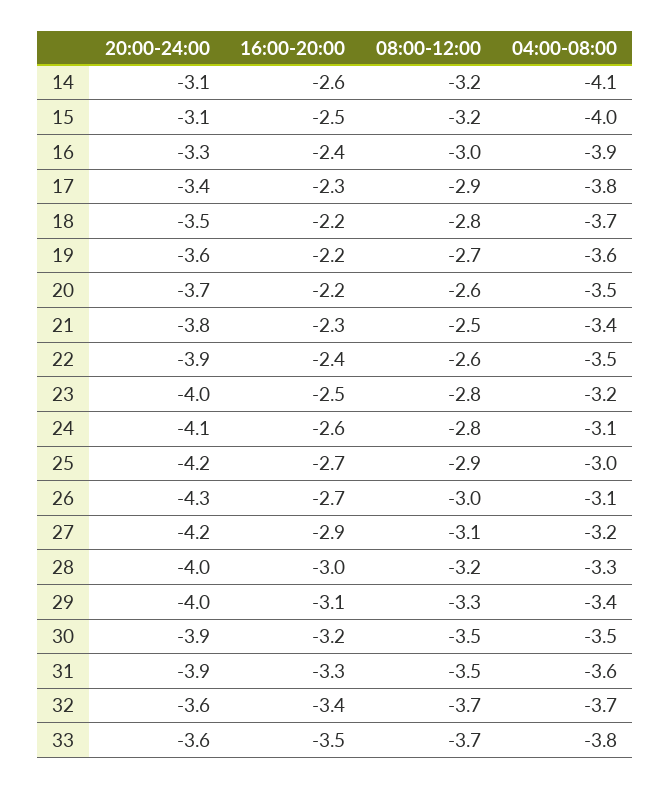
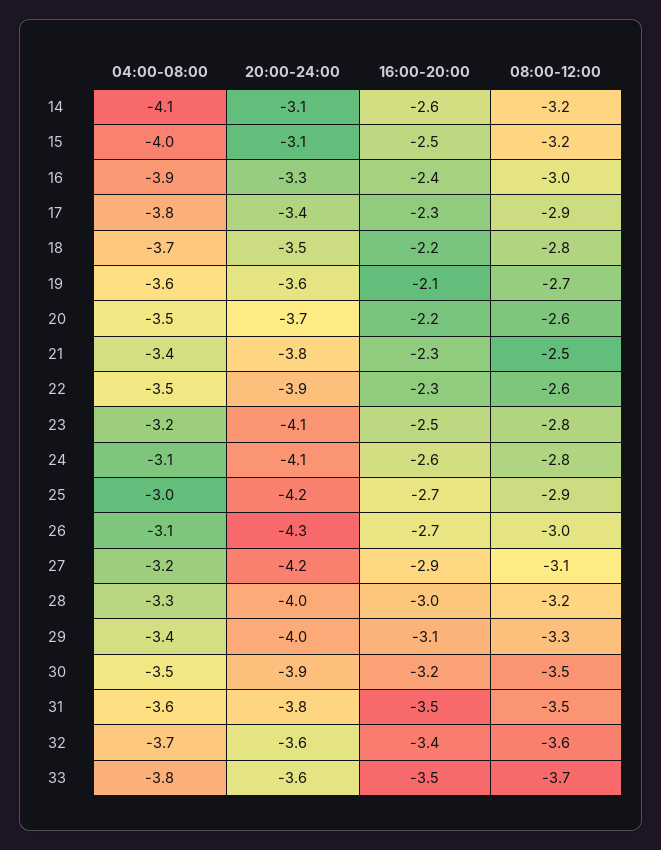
16:00-20:00, 19: -2.2 -> -2.1
16:00-20:00, 22: -2.4 -> -2.3
20:00-24:00, 23: -4 -> -4.1
20:00-24:00, 31: -3.9 -> -3.8
16:00-20:00, 31: -3.3 -> -3.5
08:00-12:00, 32: -3.7 -> -3.6

